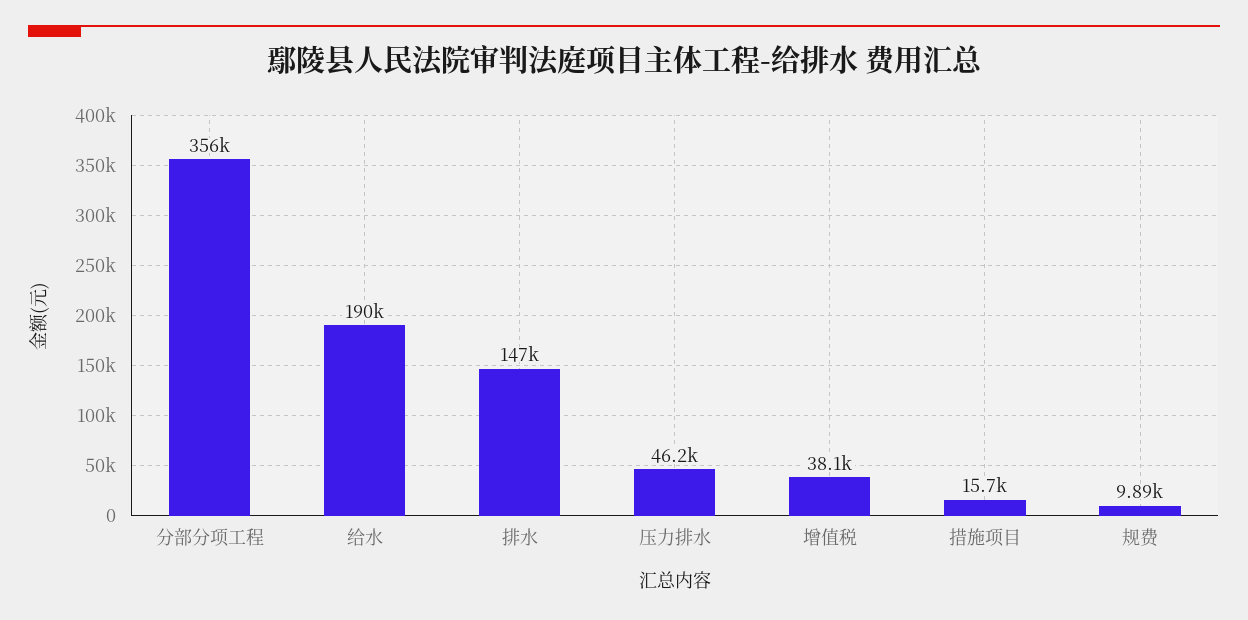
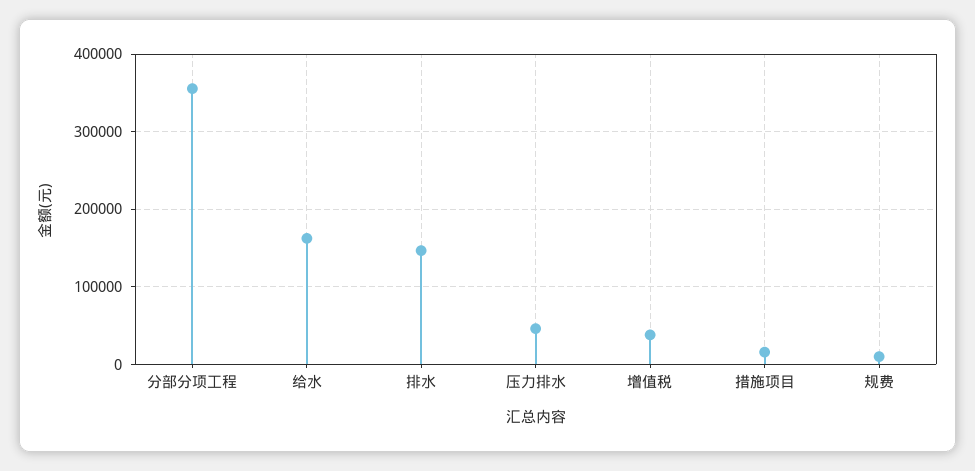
给水: 190000 -> 160000

